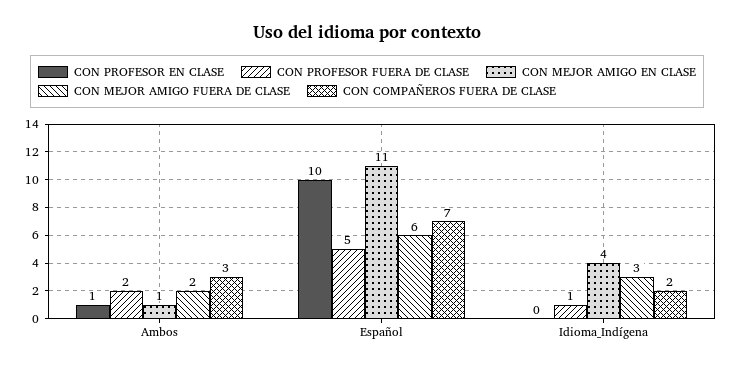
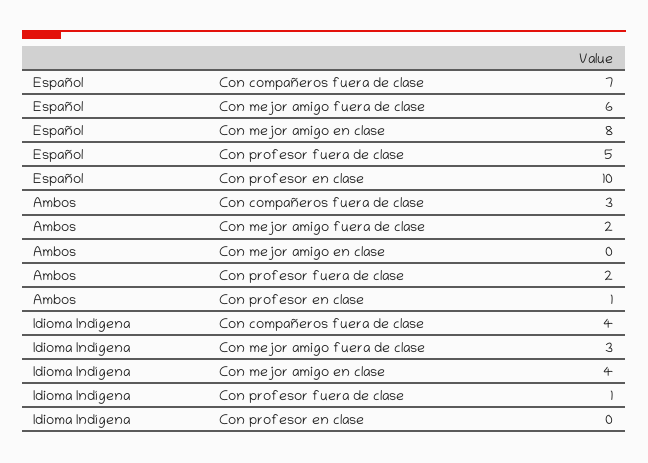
CON MEJOR AMIGO EN CLASE, Ambos: 1 -> 0
CON MEJOR AMIGO EN CLASE, Español: 11 -> 8
CON COMPAÑEROS FUERA DE CLASE, Idioma_Indígena: 2 -> 4

